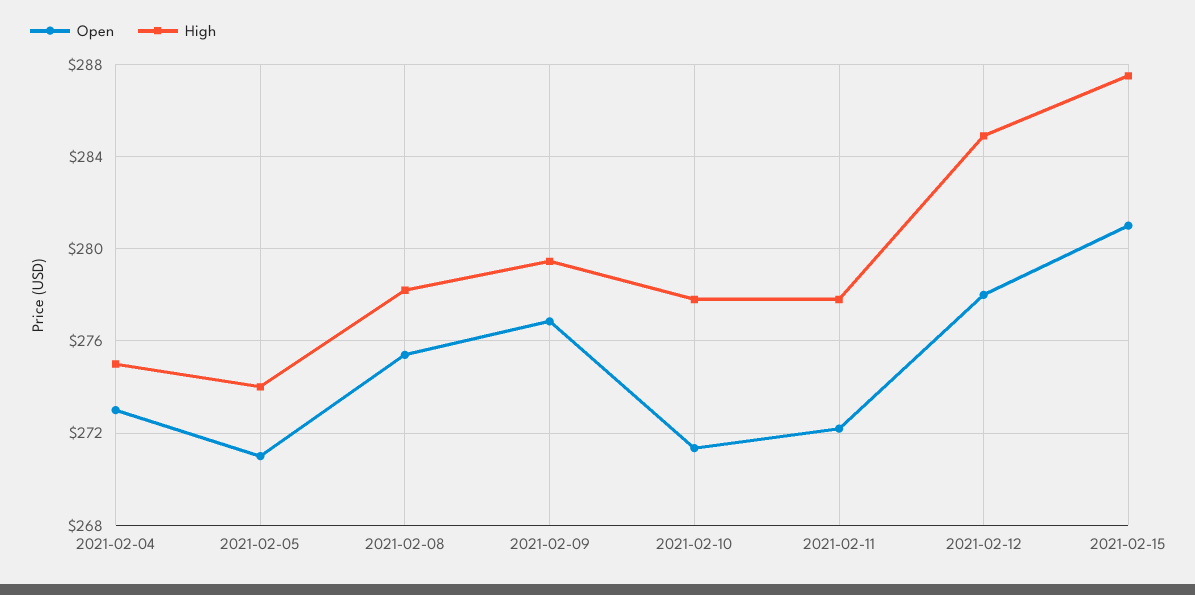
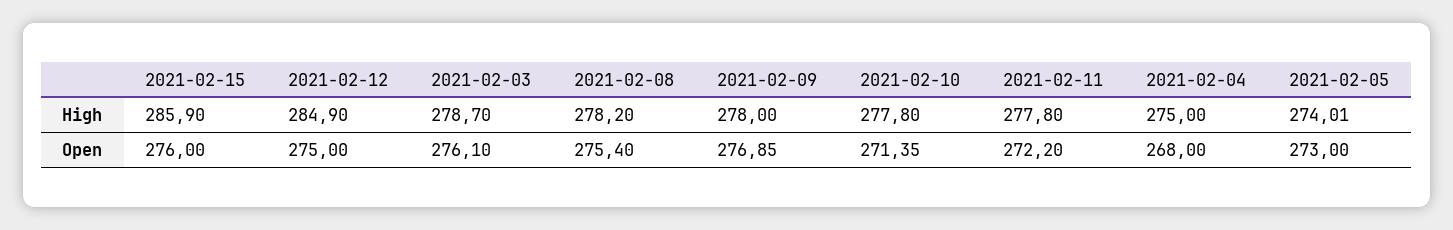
Open, 2021-02-04: 273 -> 268
Open, 2021-02-05: 271 -> 273
High, 2021-02-09: 279.5 -> 278
Open, 2021-02-12: 278 -> 275
Open, 2021-02-15: 281 -> 276
High, 2021-02-15: 287.5 -> 285.9
High, 2021-02-03: none -> 278.7
Open, 2021-02-03: none -> 276.1

